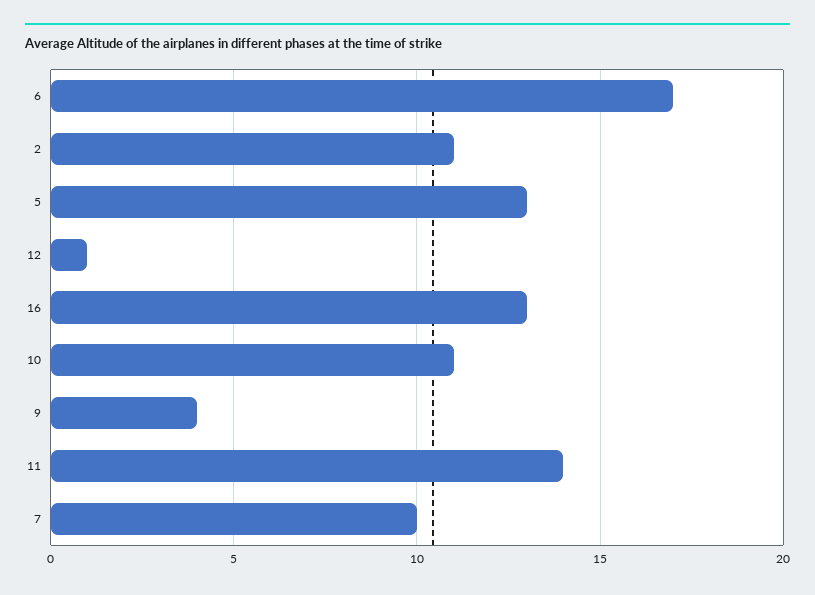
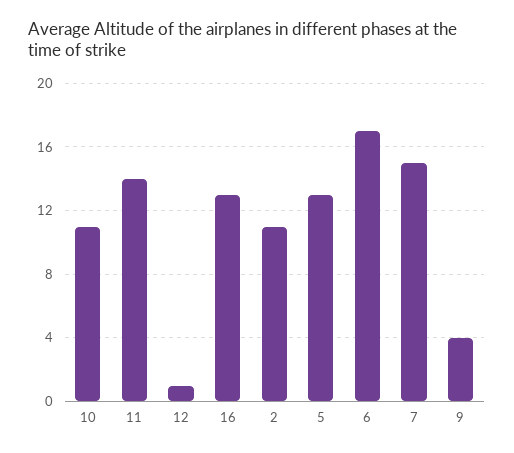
7: 10 -> 15

